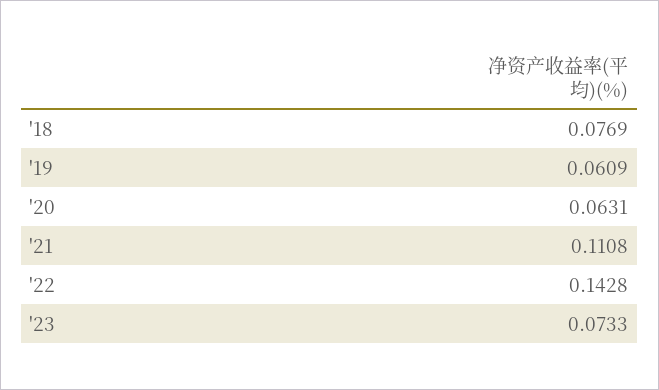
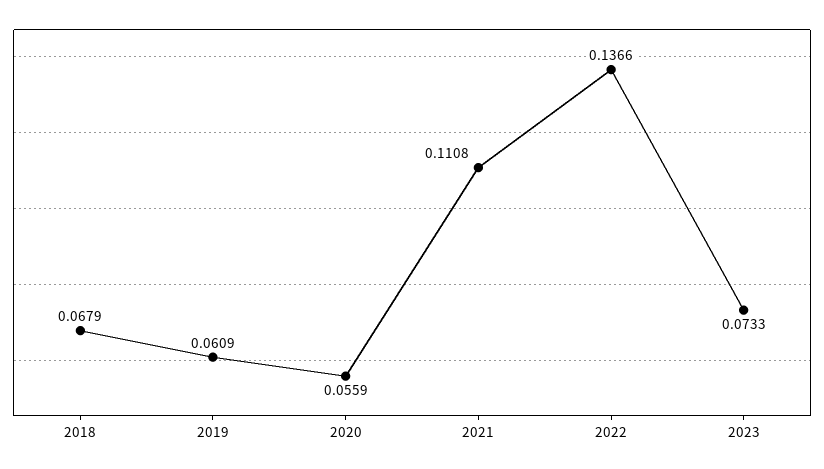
'18: 0.0769 -> 0.0679
'20: 0.0631 -> 0.0559
'22: 0.1428 -> 0.1366

